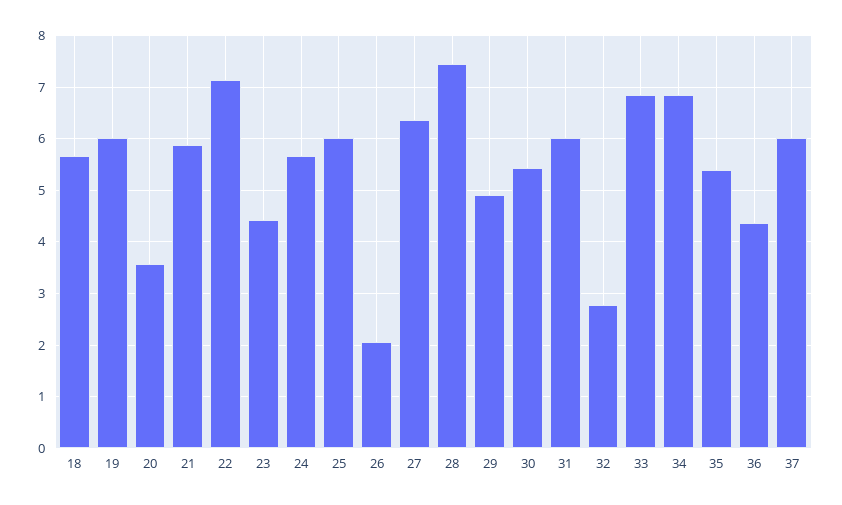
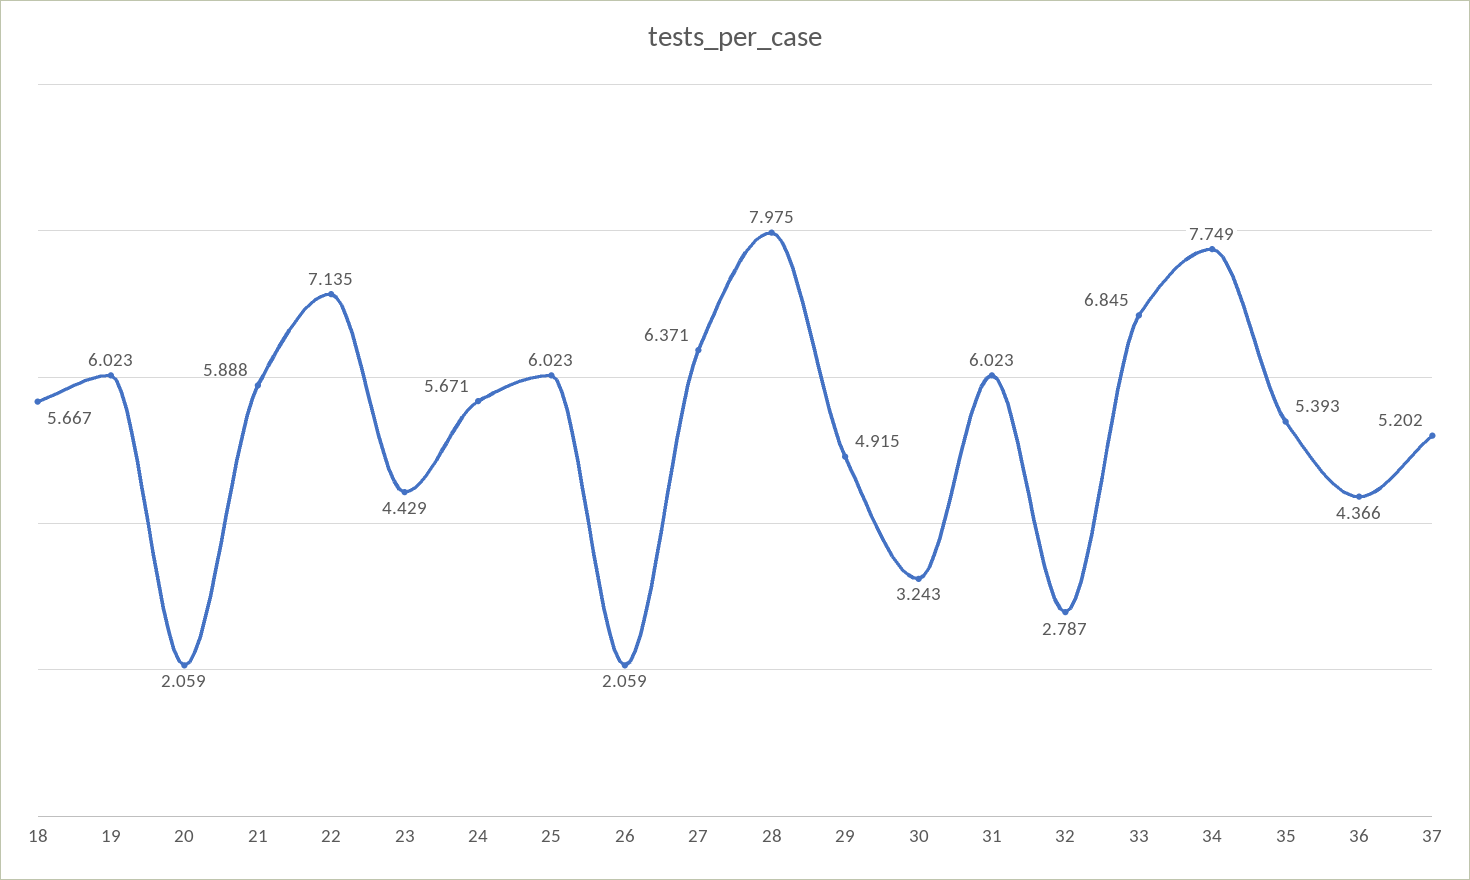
20: 3.6 -> 2.059
28: 7.4 -> 7.975
30: 5.4 -> 3.243
34: 6.8 -> 7.749
37: 6 -> 5.202

